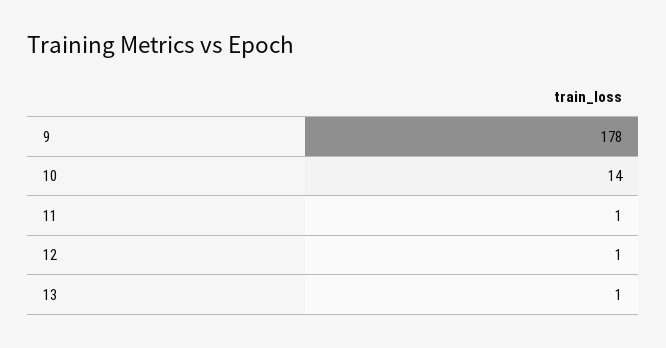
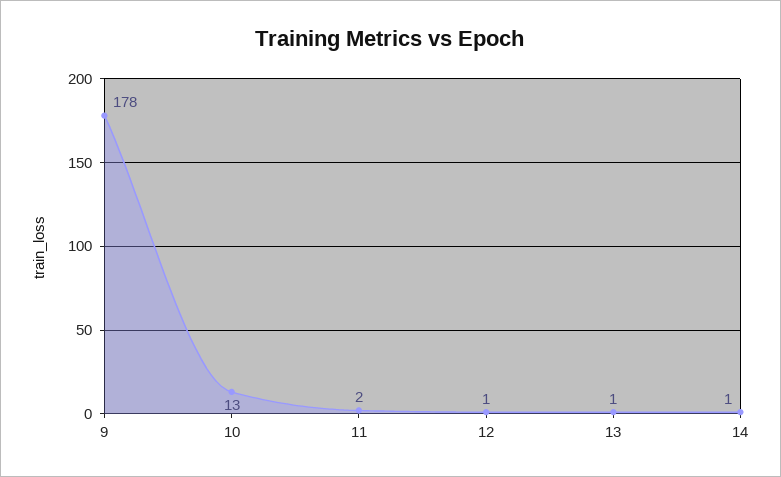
10: 14 -> 13
11: 1 -> 2
14: none -> 1

